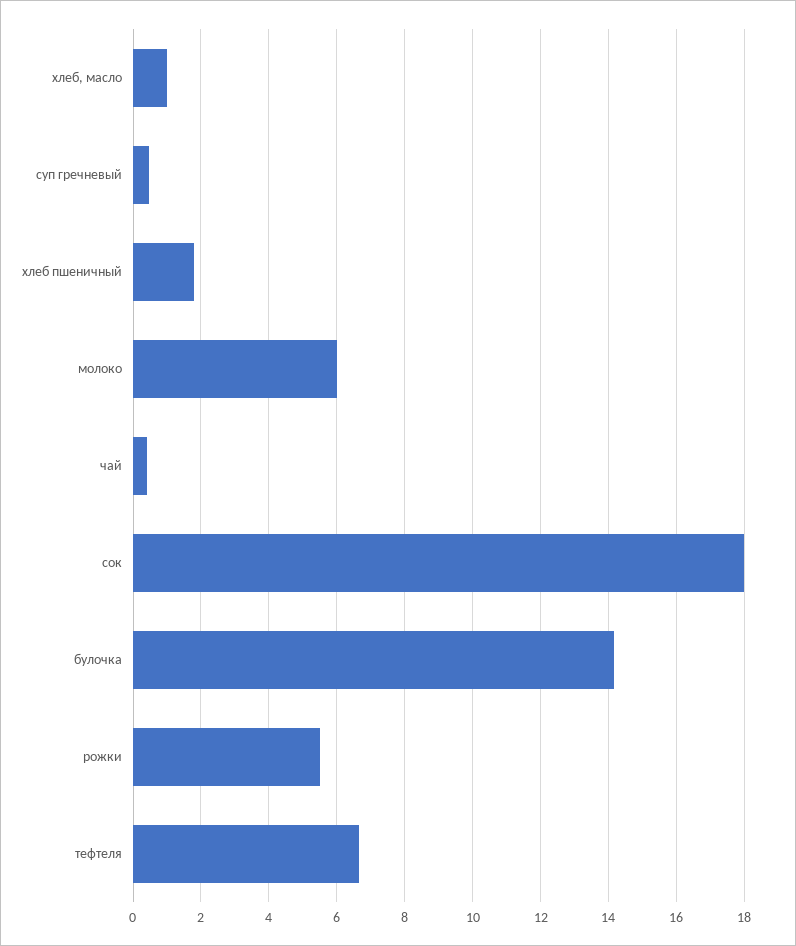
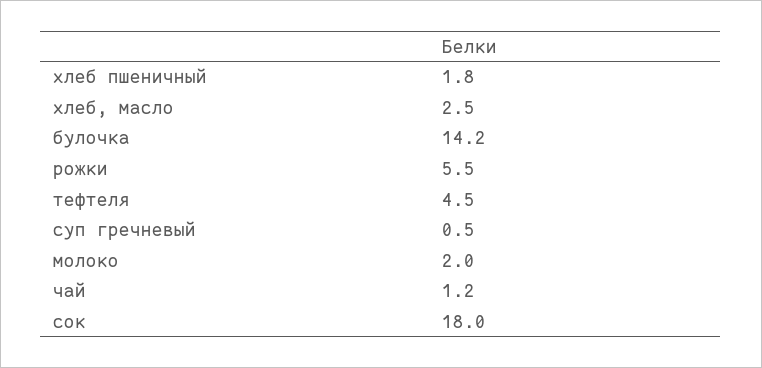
хлеб, масло: 1 -> 2.5
молоко: 6 -> 2
чай: 0.4 -> 1.2
тефтеля: 6.6 -> 4.5

